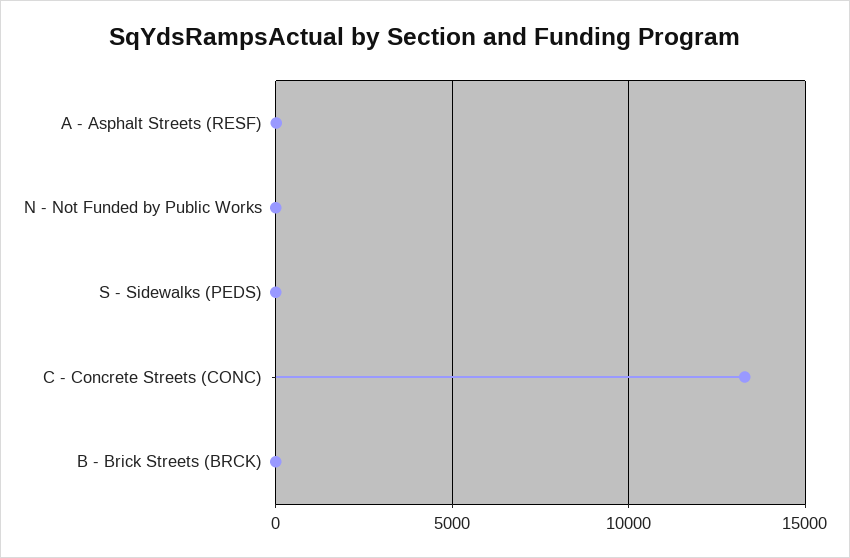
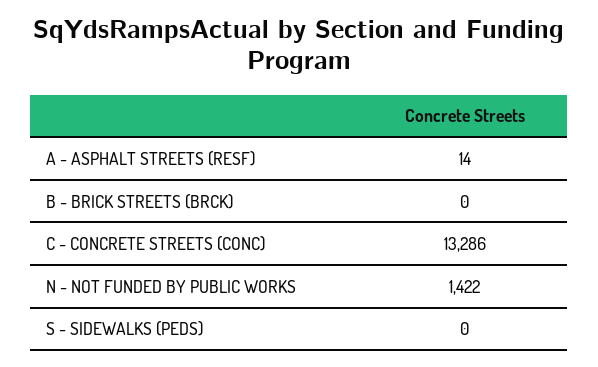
N - Not Funded by Public Works: 0 -> 1422

